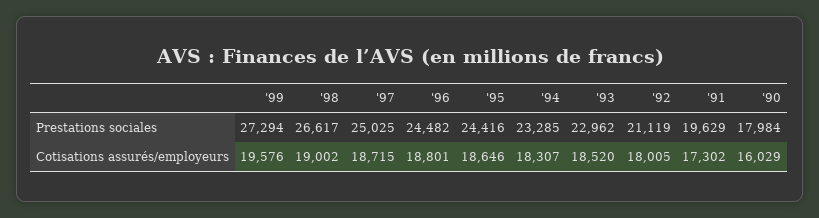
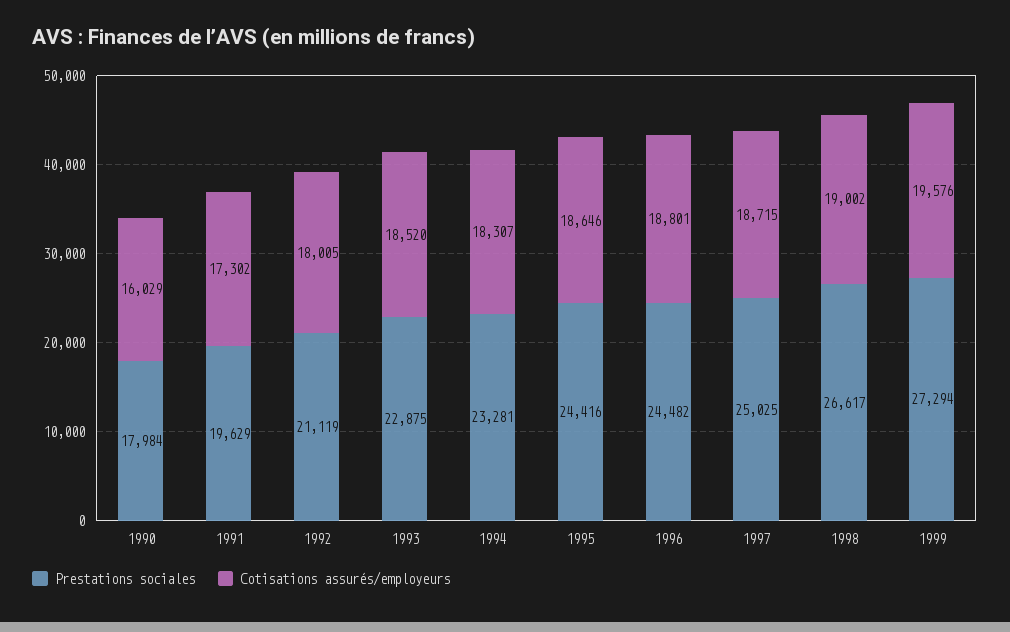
Prestations sociales, '94: 23285 -> 23281
Prestations sociales, '93: 22962 -> 22875

